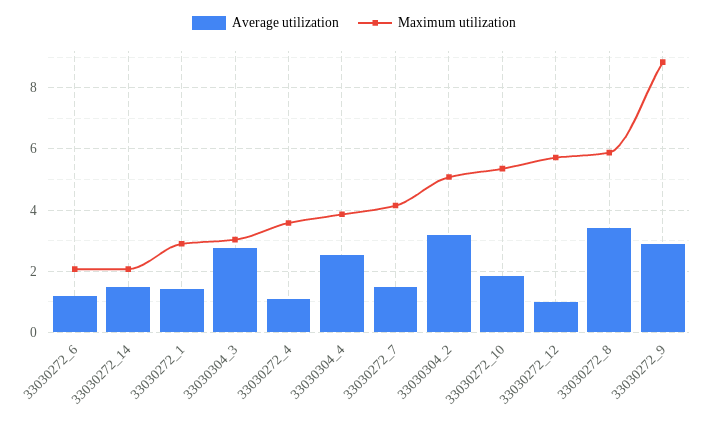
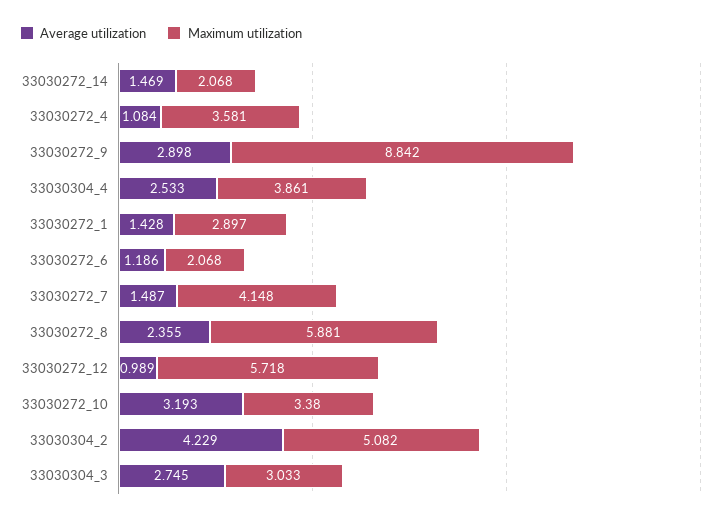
Average utilization, 33030304_2: 3.2 -> 4.229
Average utilization, 33030272_10: 1.8 -> 3.193
Maximum utilization, 33030272_10: 5.4 -> 3.38
Average utilization, 33030272_8: 3.4 -> 2.355

